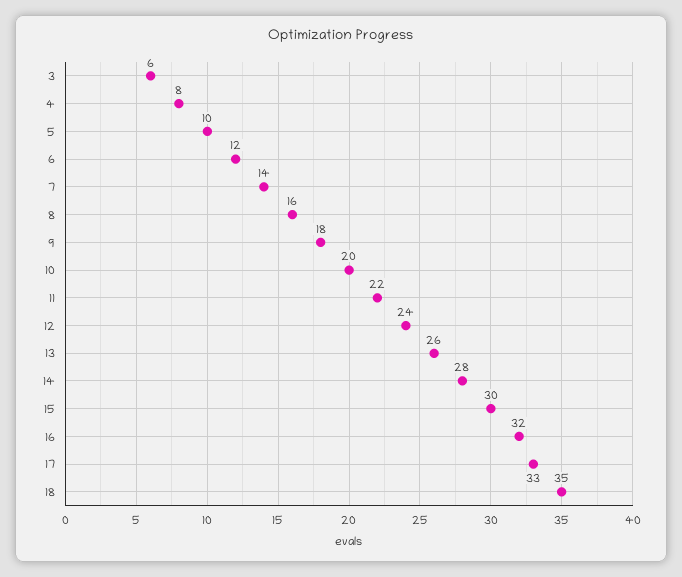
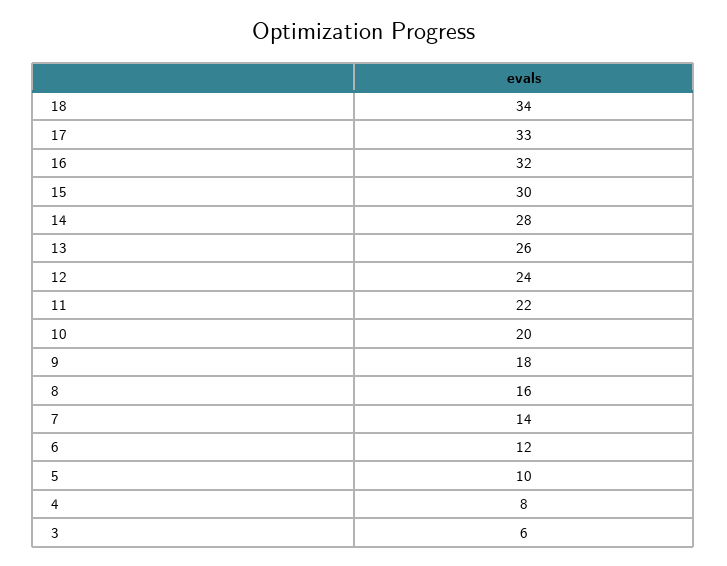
18: 35 -> 34

